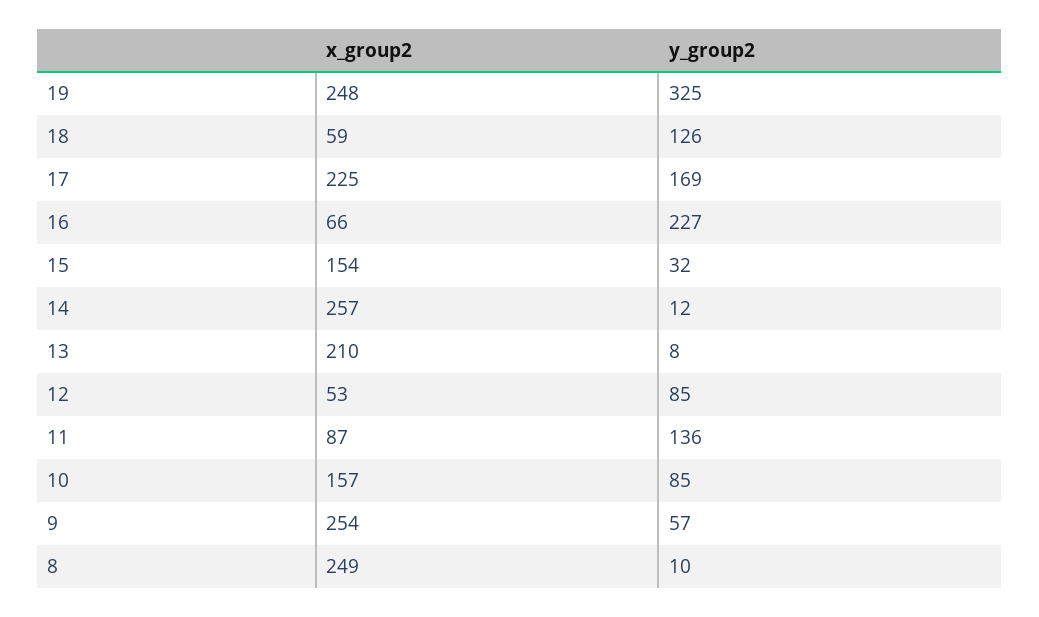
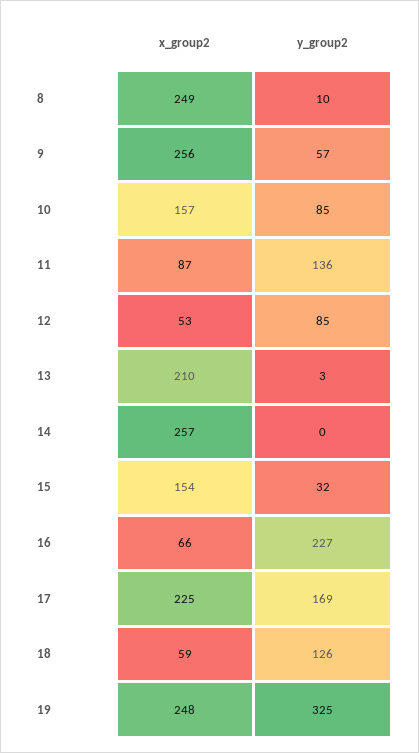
y_group2, 14: 12 -> 0
y_group2, 13: 8 -> 3
x_group2, 9: 254 -> 256

